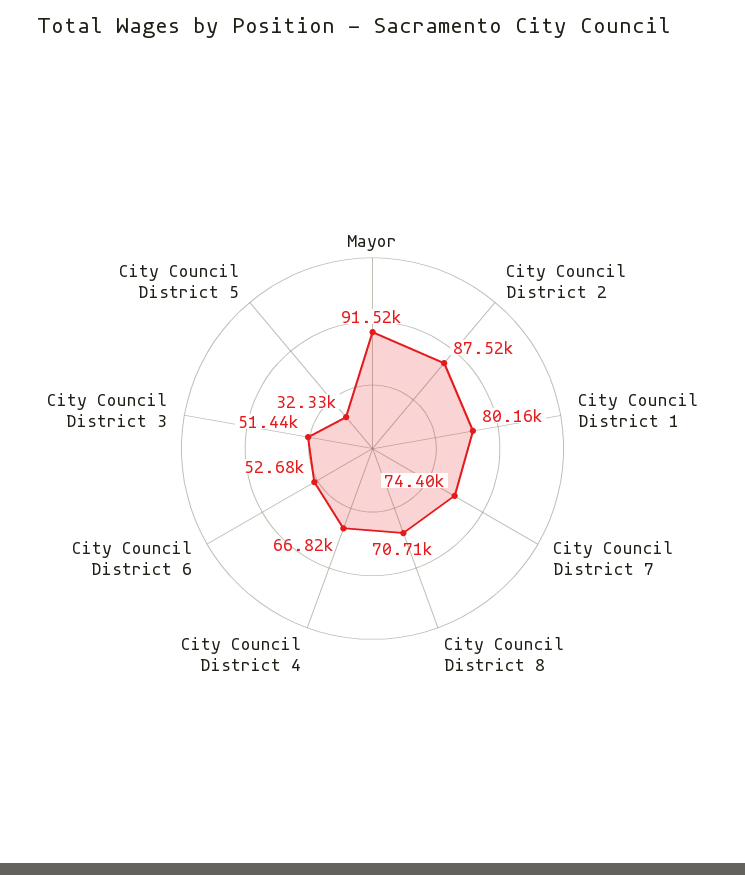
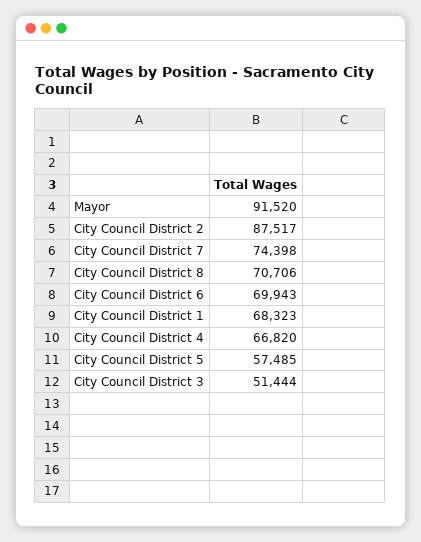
City Council District 1: 80160 -> 68323
City Council District 6: 52680 -> 69943
City Council District 5: 32330 -> 57485

